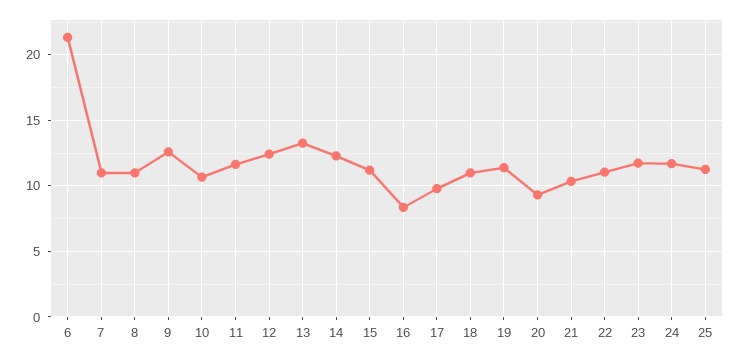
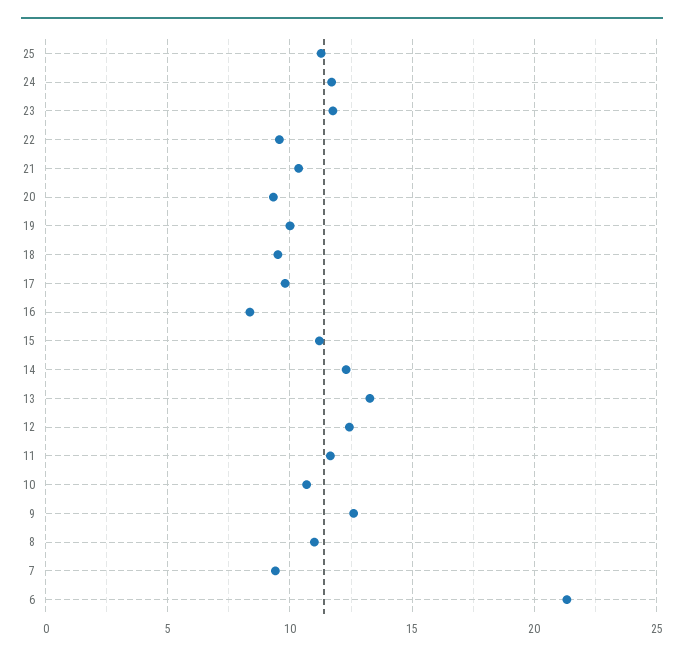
7: 11 -> 9.5
18: 11 -> 9.5
19: 11.5 -> 10
22: 11 -> 9.5

